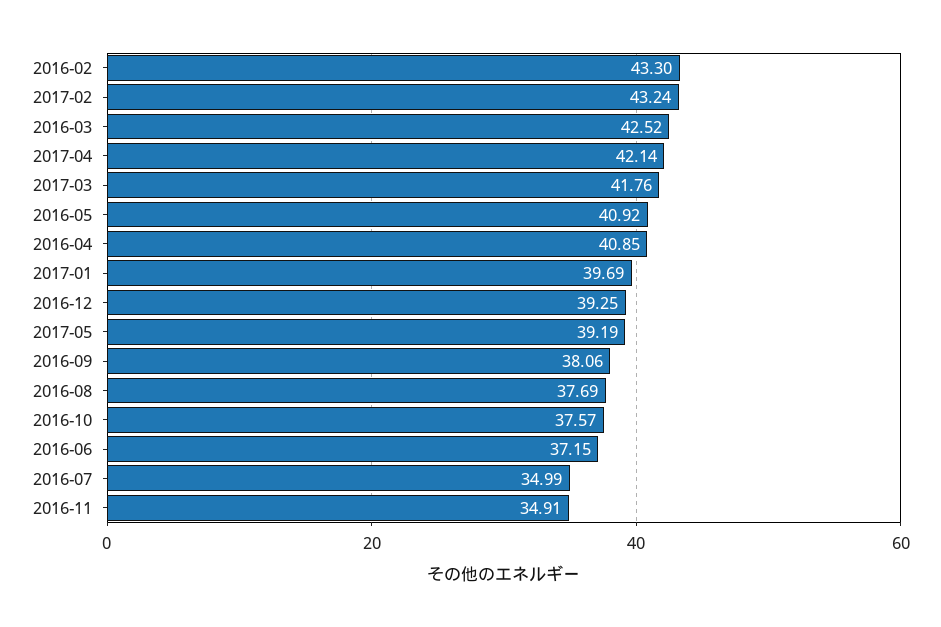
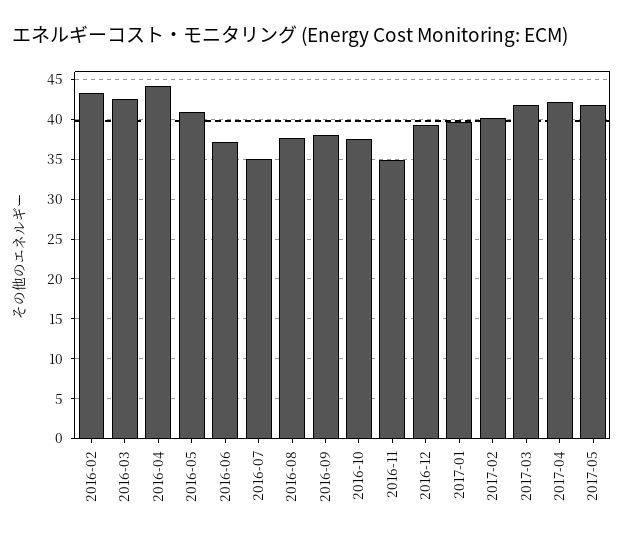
2017-02: 43.24 -> 40
2016-04: 40.85 -> 44
2017-05: 39.19 -> 42

